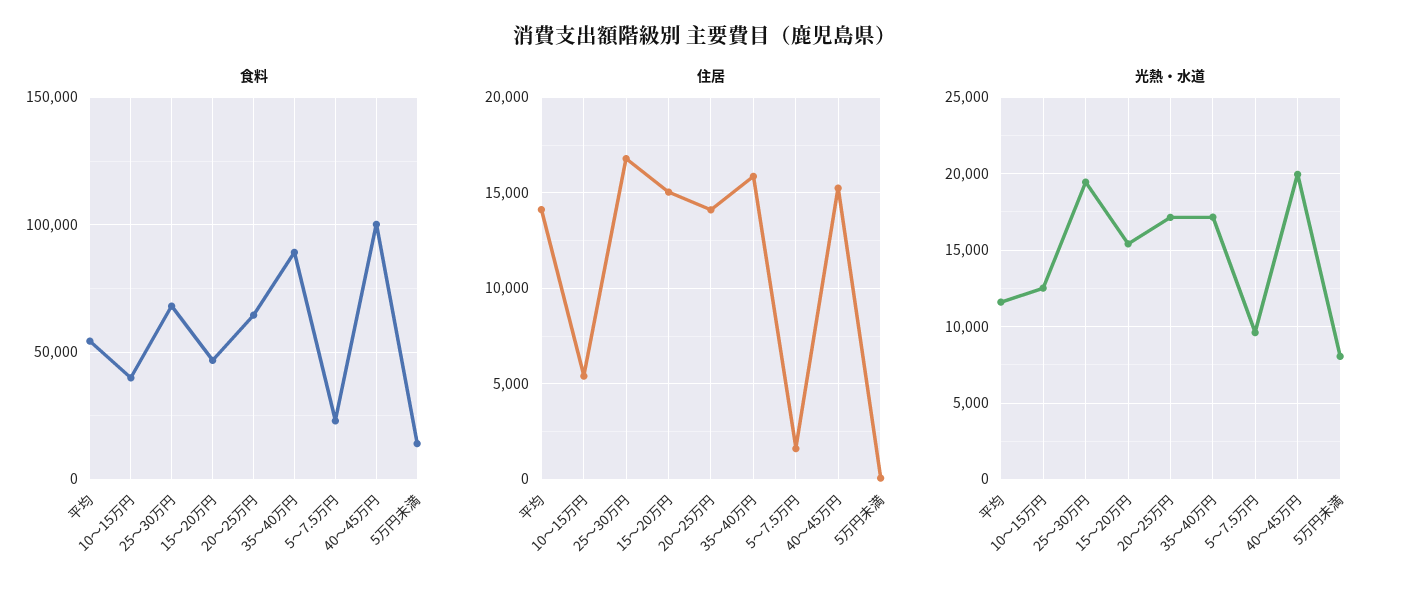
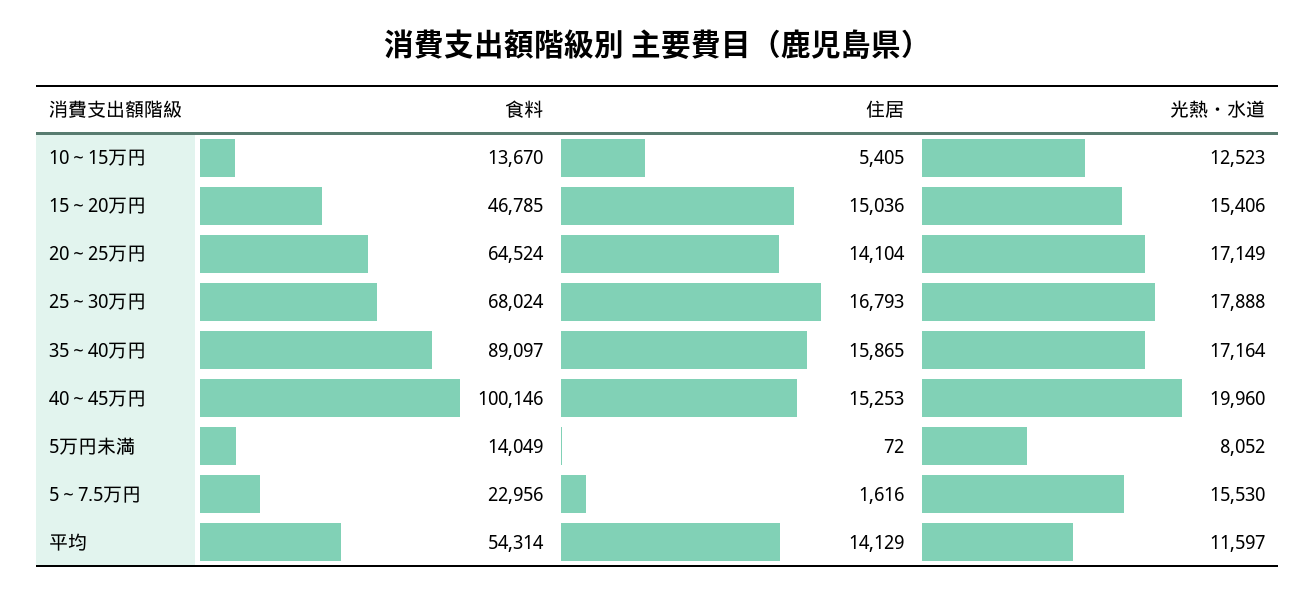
食料, 10～15万円: 40000 -> 13670
光熱・水道, 25～30万円: 19500 -> 17888
光熱・水道, 5～7.5万円: 9500 -> 15530

